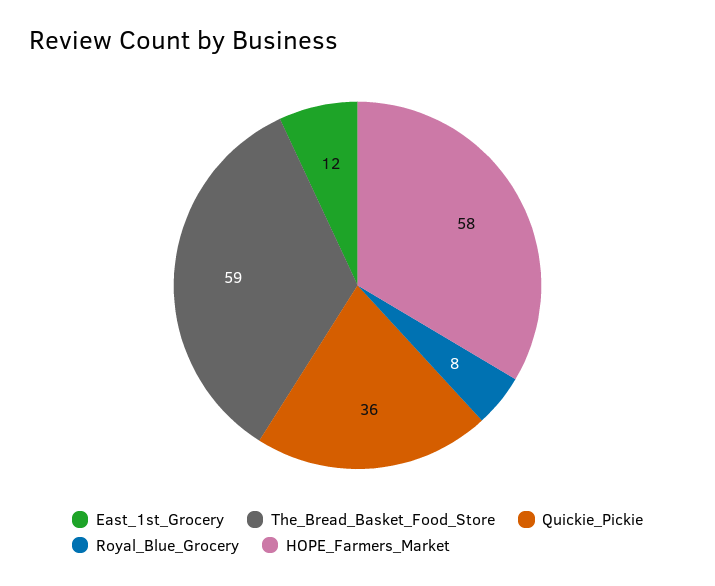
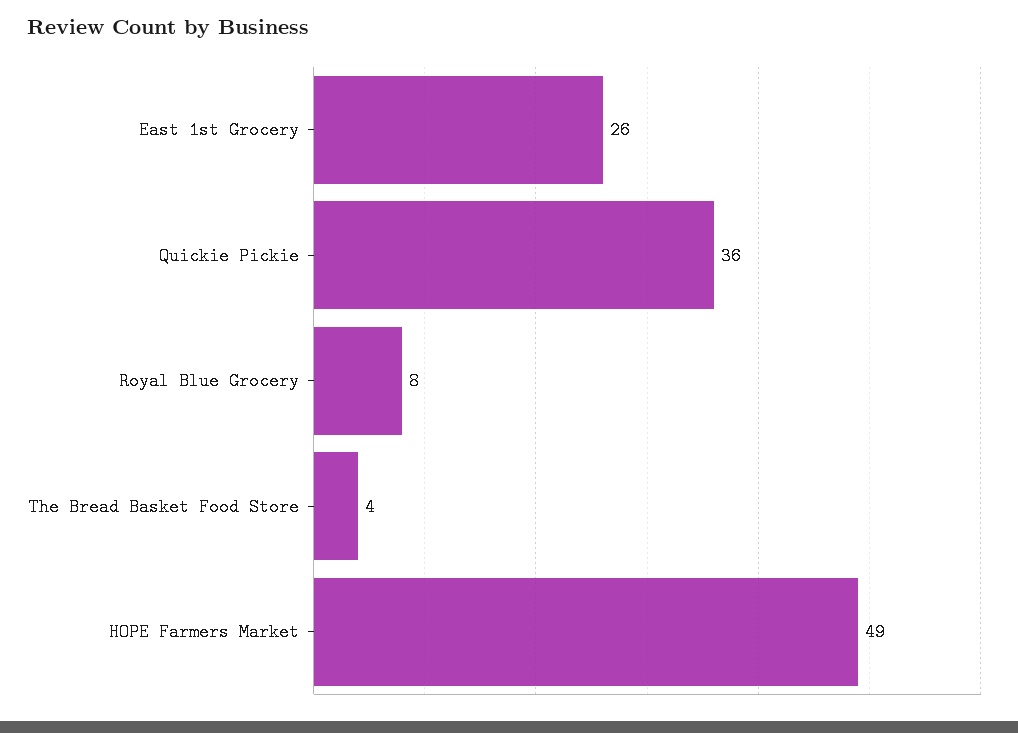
East_1st_Grocery: 12 -> 26
The_Bread_Basket_Food_Store: 59 -> 4
HOPE_Farmers_Market: 58 -> 49

